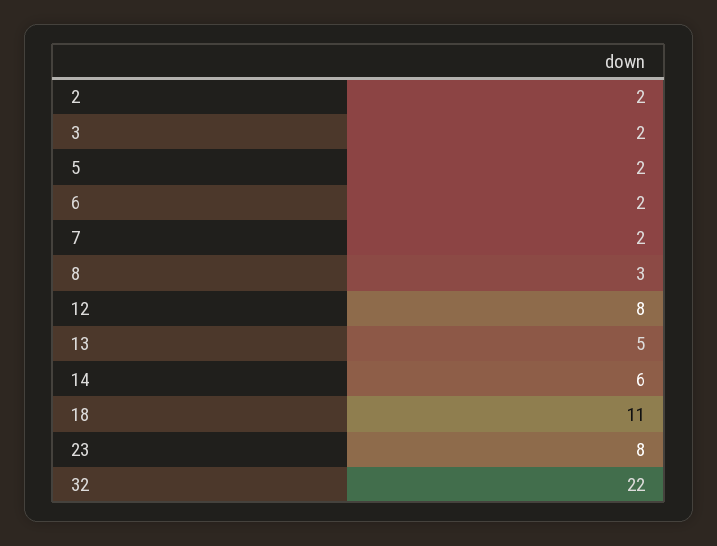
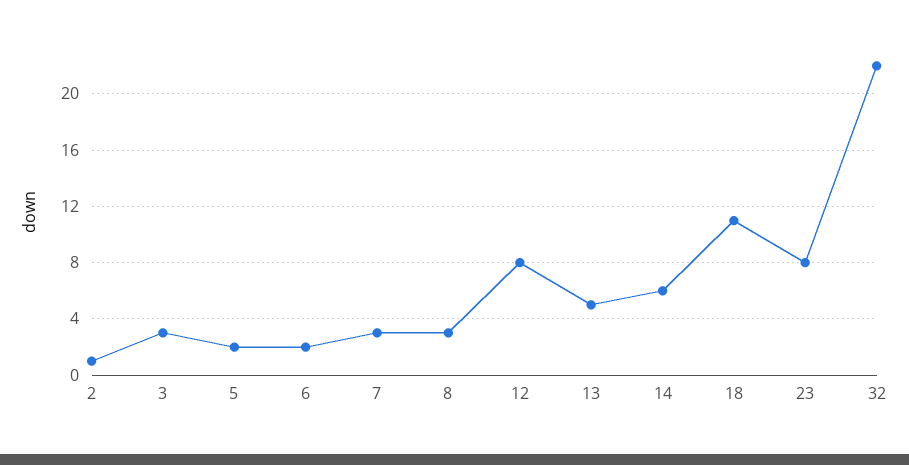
2: 2 -> 1
3: 2 -> 3
7: 2 -> 3

